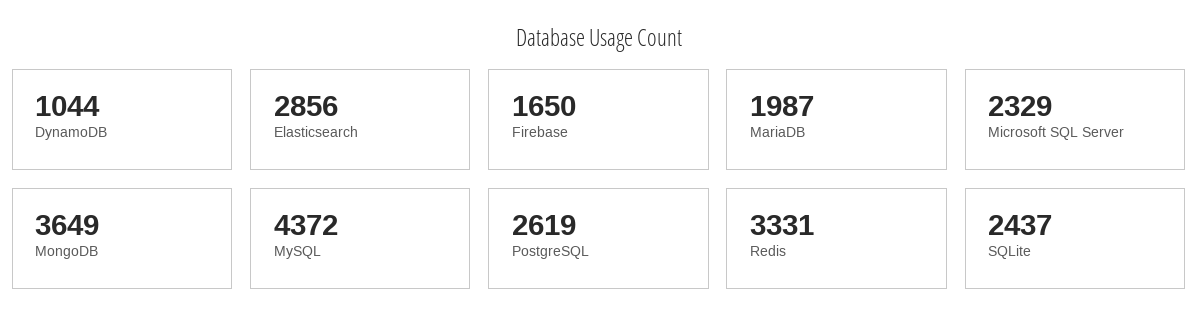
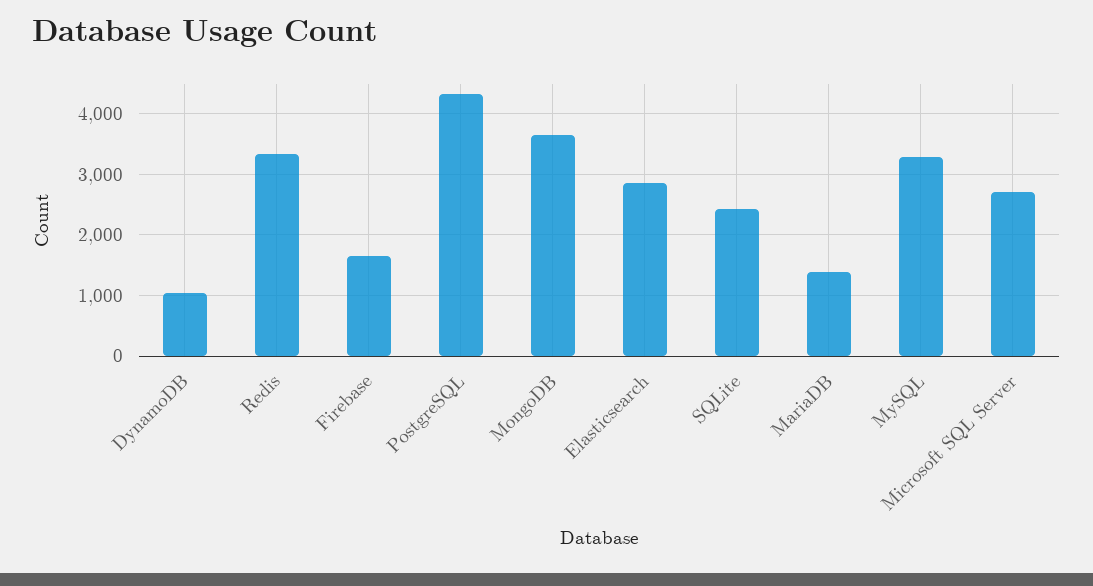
MariaDB: 1987 -> 1400
Microsoft SQL Server: 2329 -> 2700
MySQL: 4372 -> 3300
PostgreSQL: 2619 -> 4300

